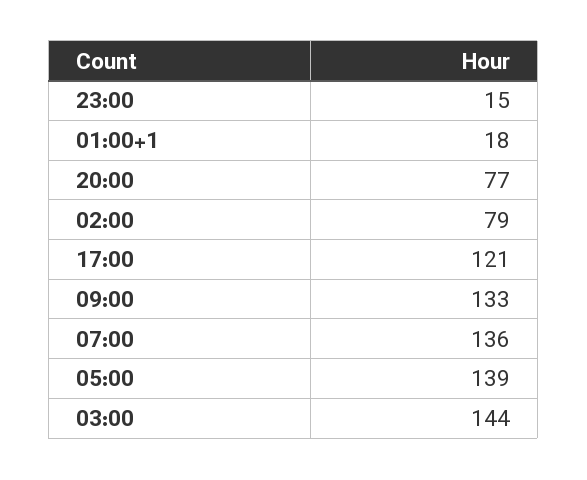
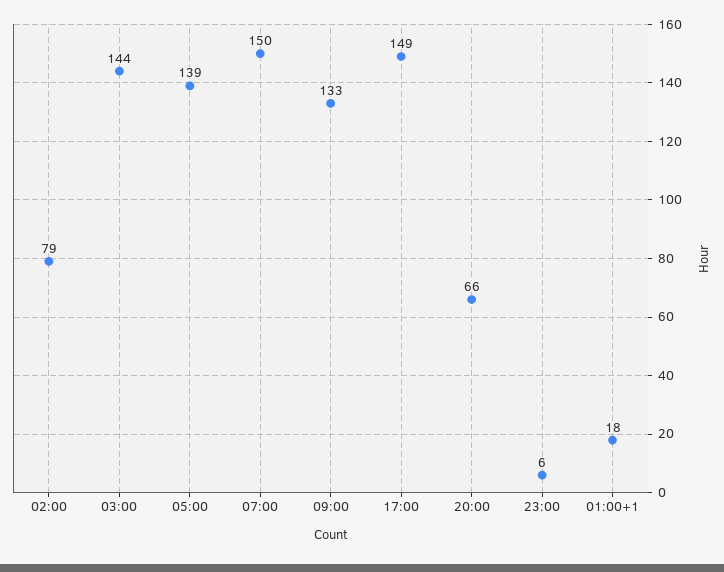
23:00: 15 -> 6
20:00: 77 -> 66
17:00: 121 -> 149
07:00: 136 -> 150

